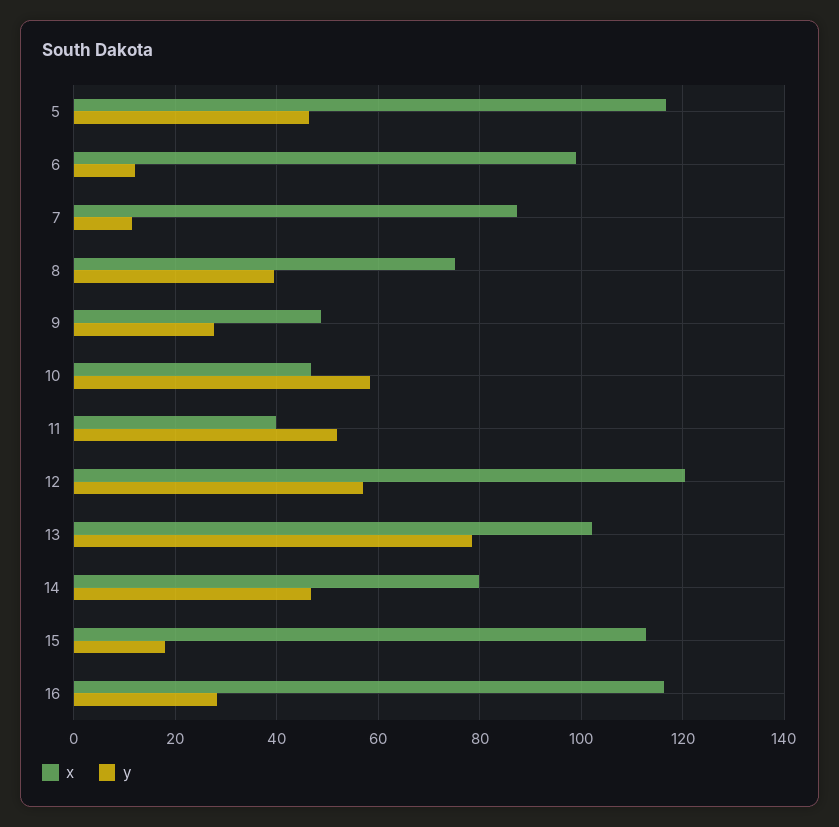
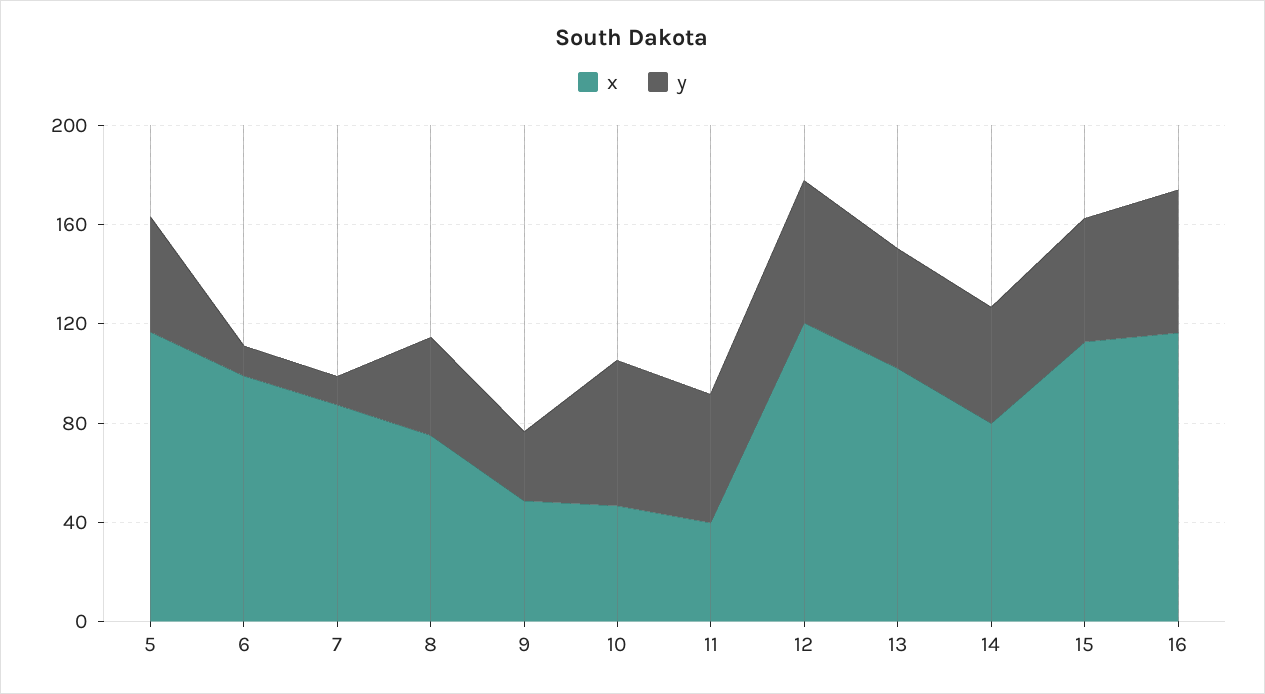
y, 13: 78 -> 50
y, 15: 18 -> 50
y, 16: 28 -> 60

